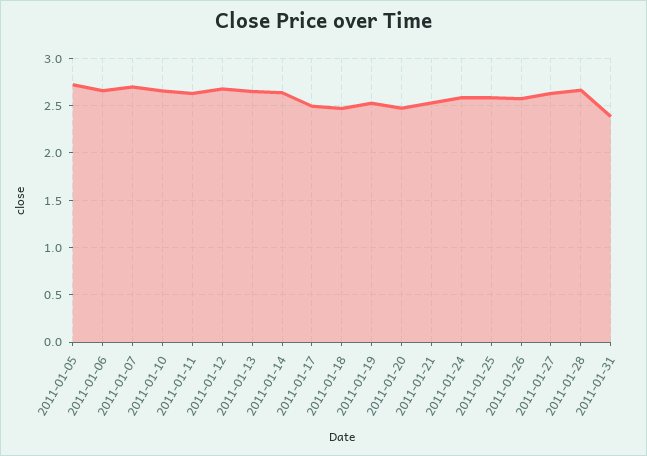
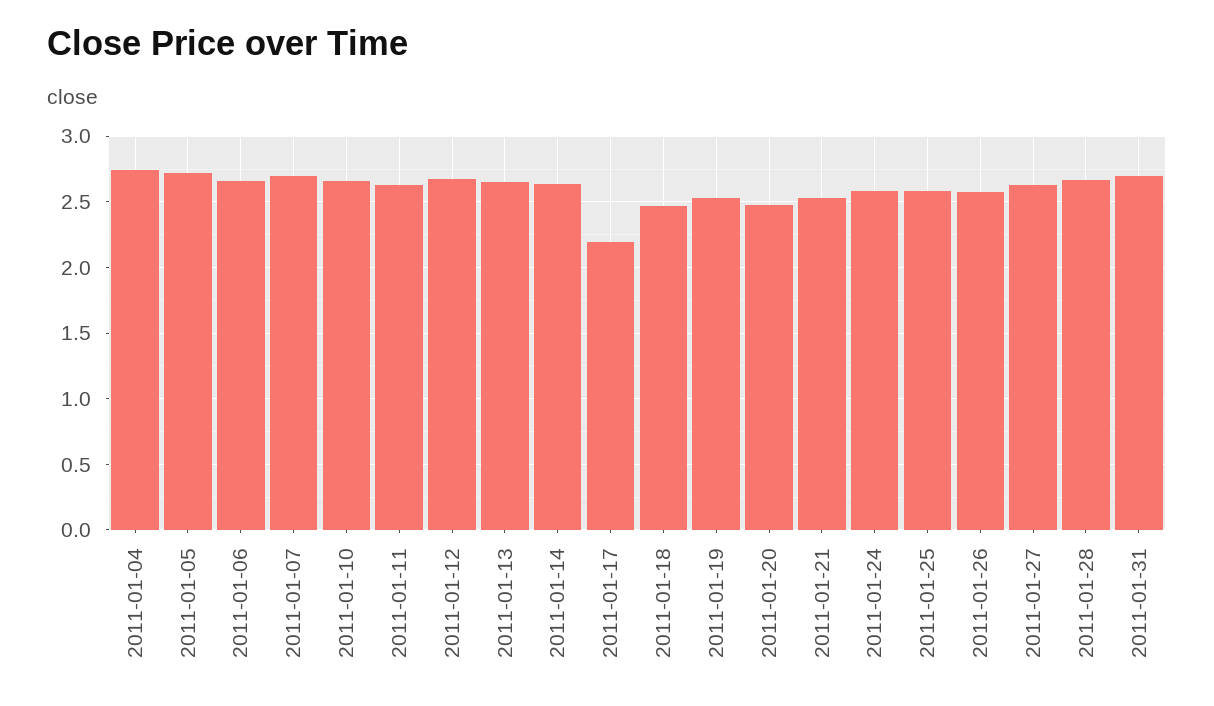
2011-01-17: 2.5 -> 2.2
2011-01-31: 2.4 -> 2.7
2011-01-04: none -> 2.75

